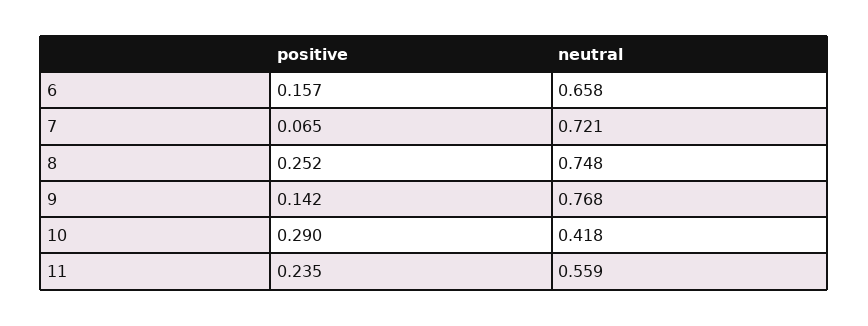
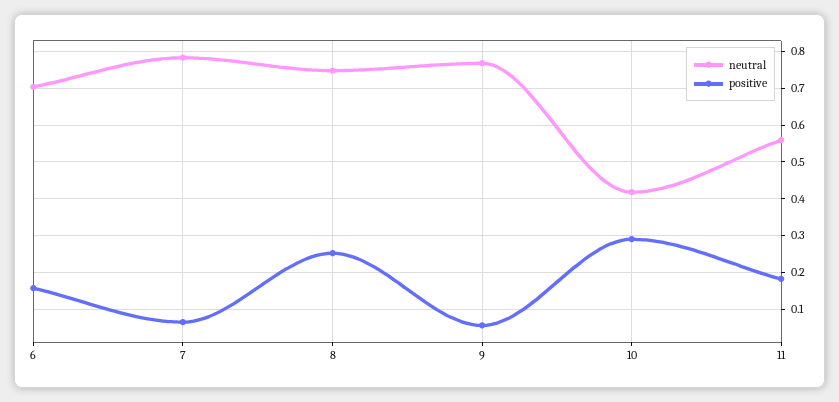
neutral, 6: 0.658 -> 0.7
neutral, 7: 0.721 -> 0.78
positive, 9: 0.142 -> 0.06
positive, 11: 0.235 -> 0.18

